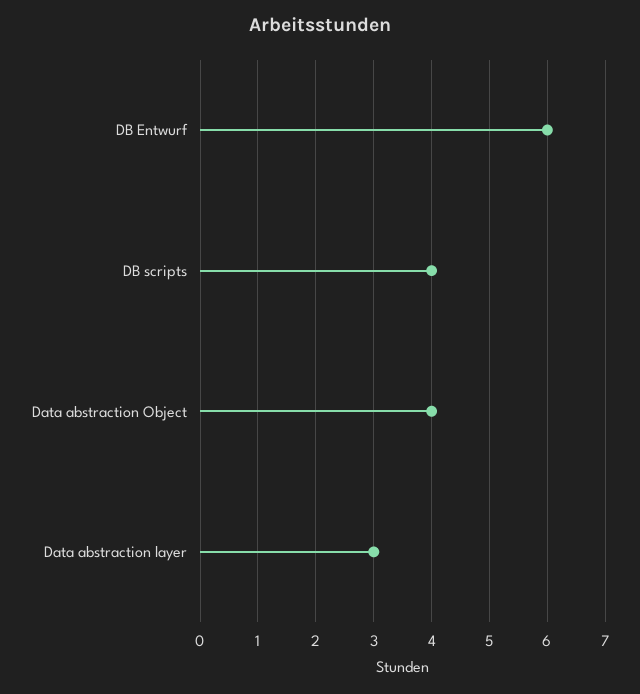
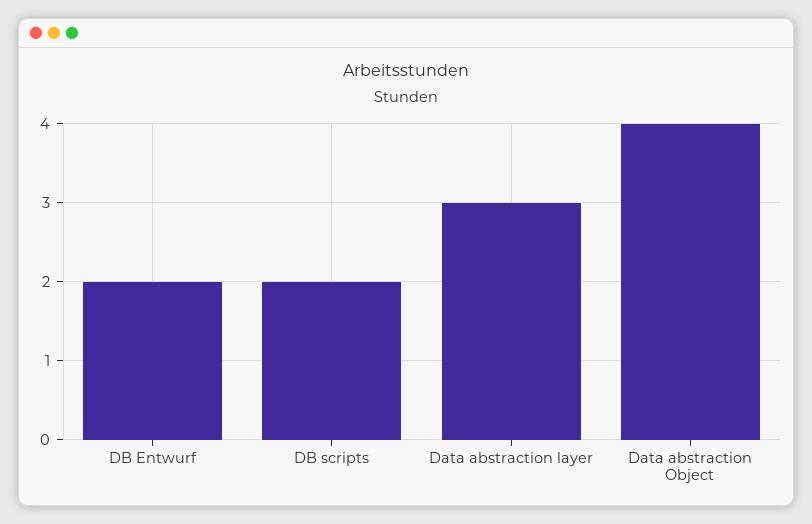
DB Entwurf: 6 -> 2
DB scripts: 4 -> 2

